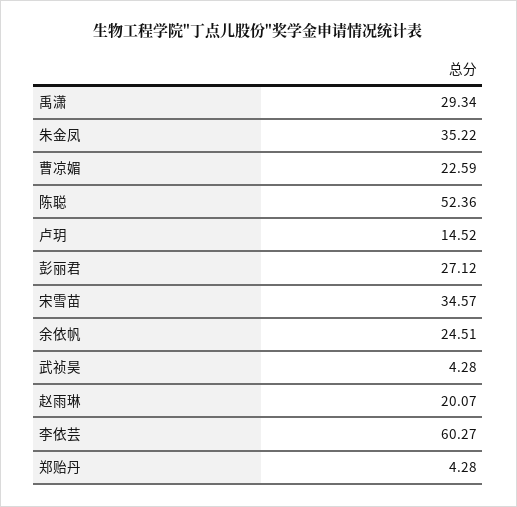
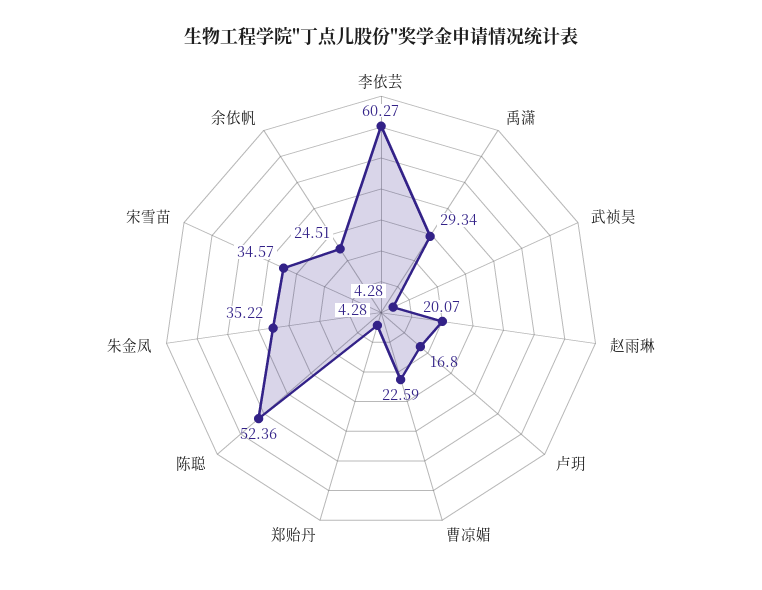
卢玥: 14.52 -> 16.8
彭丽君: 27.12 -> none

